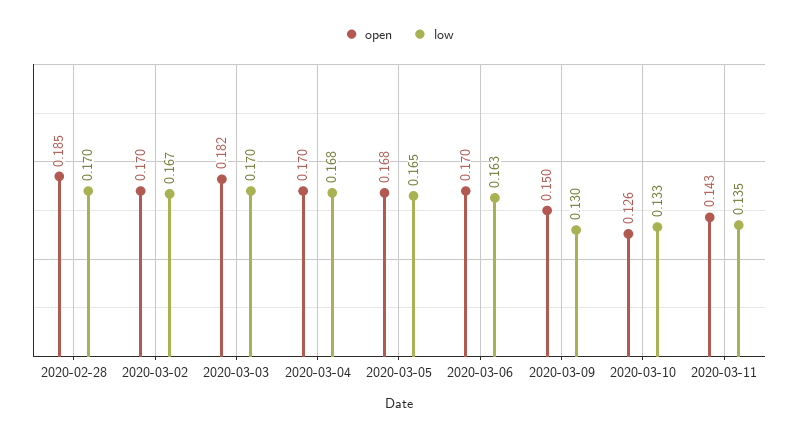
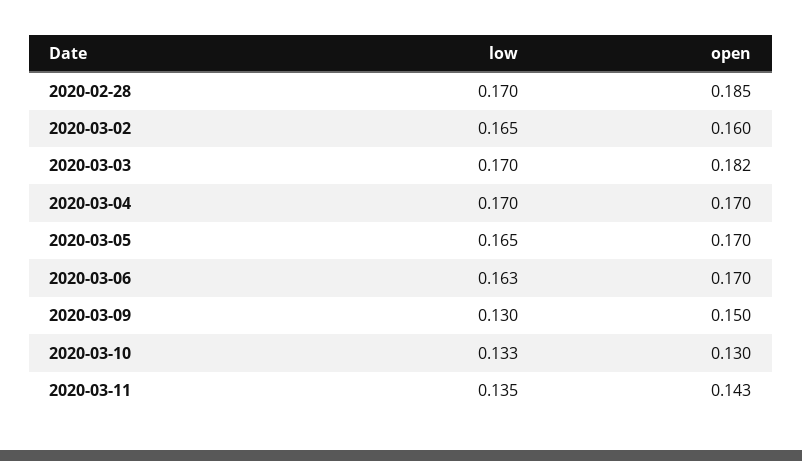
open, 2020-03-02: 0.17 -> 0.16
low, 2020-03-02: 0.167 -> 0.165
low, 2020-03-04: 0.168 -> 0.17
open, 2020-03-05: 0.168 -> 0.17
open, 2020-03-10: 0.126 -> 0.13

